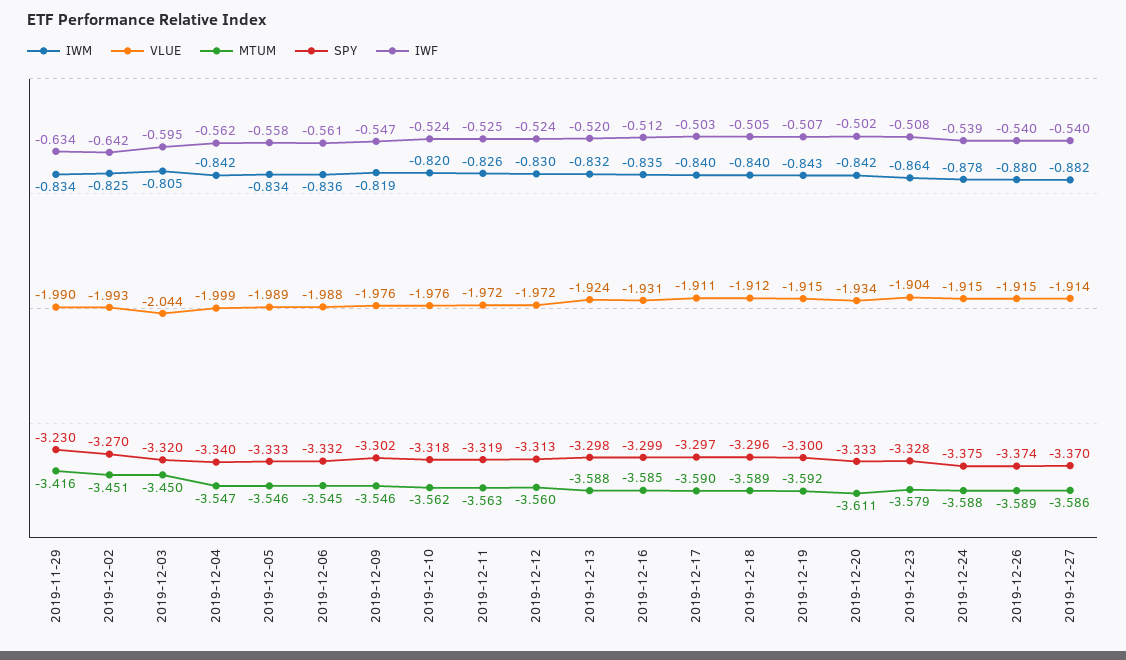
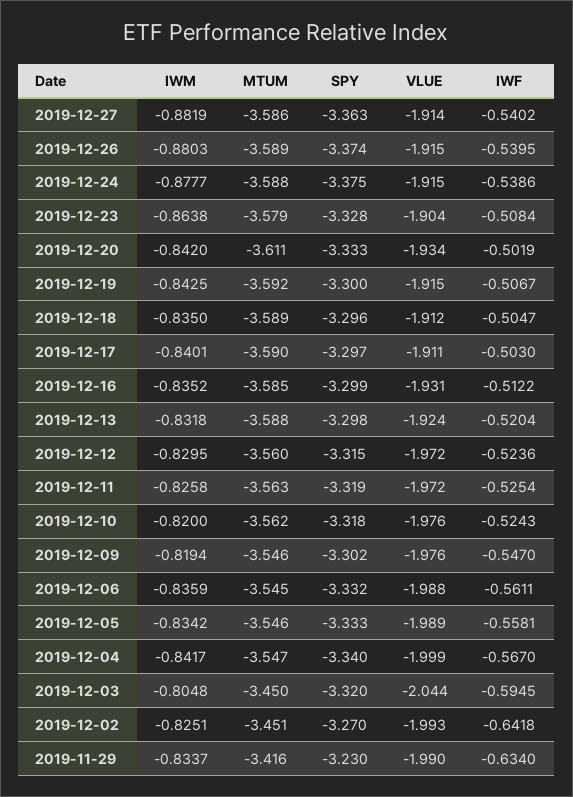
IWF, 2019-12-04: -0.562 -> -0.567
SPY, 2019-12-12: -3.313 -> -3.315
IWM, 2019-12-18: -0.84 -> -0.835
SPY, 2019-12-27: -3.37 -> -3.363

